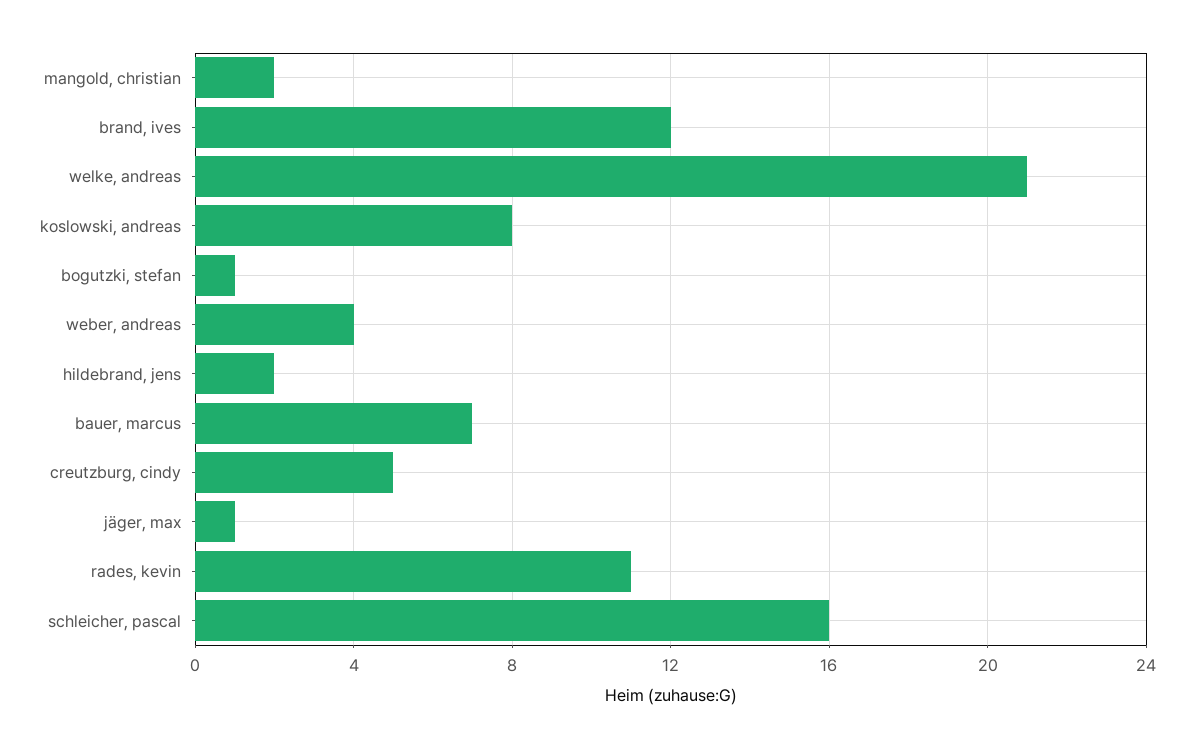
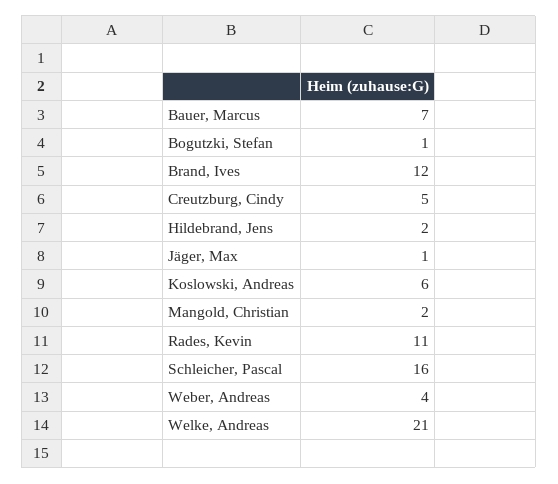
koslowski, andreas: 8 -> 6

